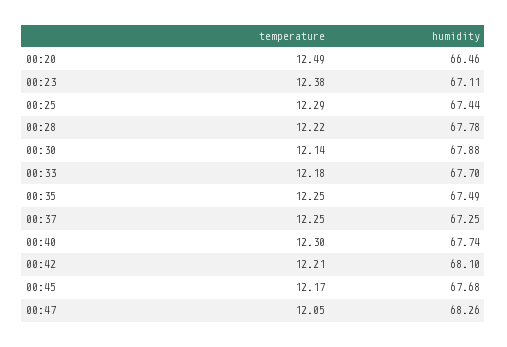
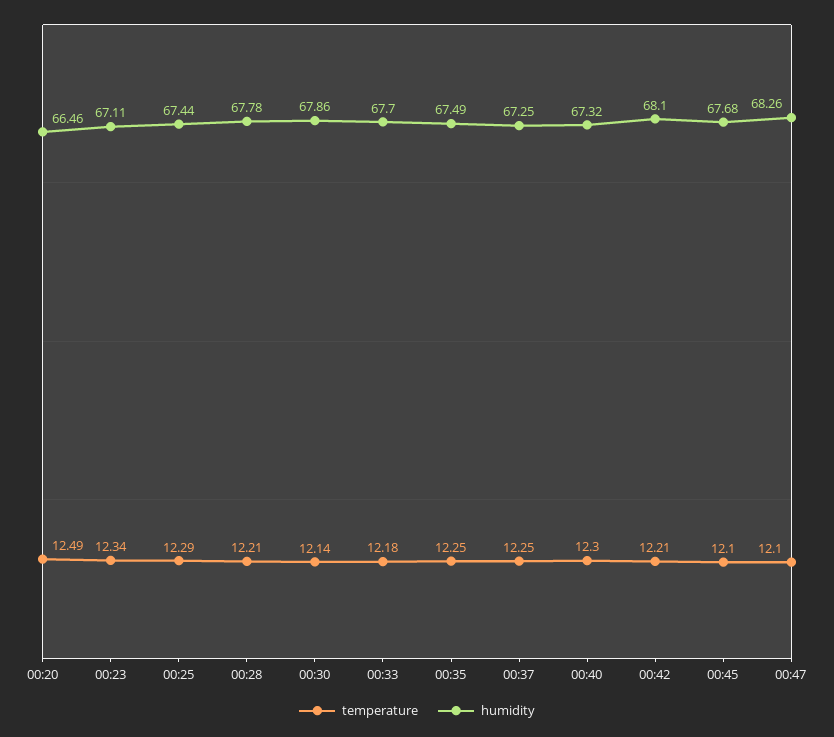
temperature, 00:23: 12.38 -> 12.34
temperature, 00:28: 12.22 -> 12.21
humidity, 00:30: 67.88 -> 67.86
humidity, 00:40: 67.74 -> 67.32
temperature, 00:45: 12.17 -> 12.1
temperature, 00:47: 12.05 -> 12.1

